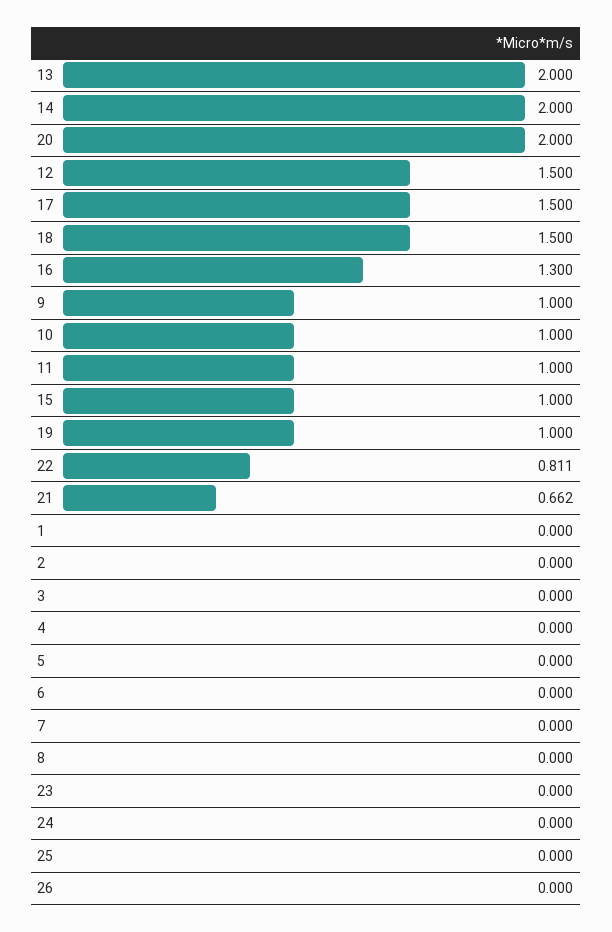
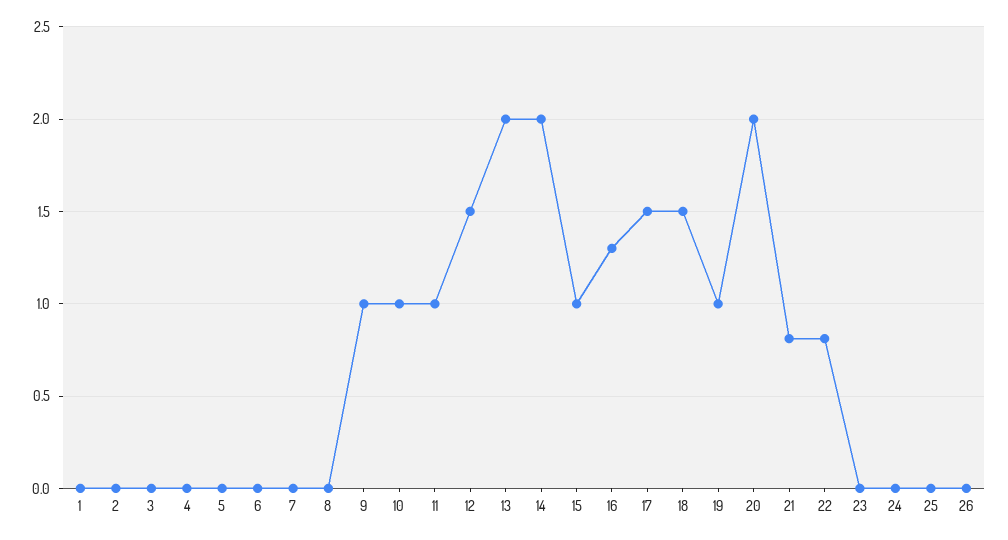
21: 0.662 -> 0.8

